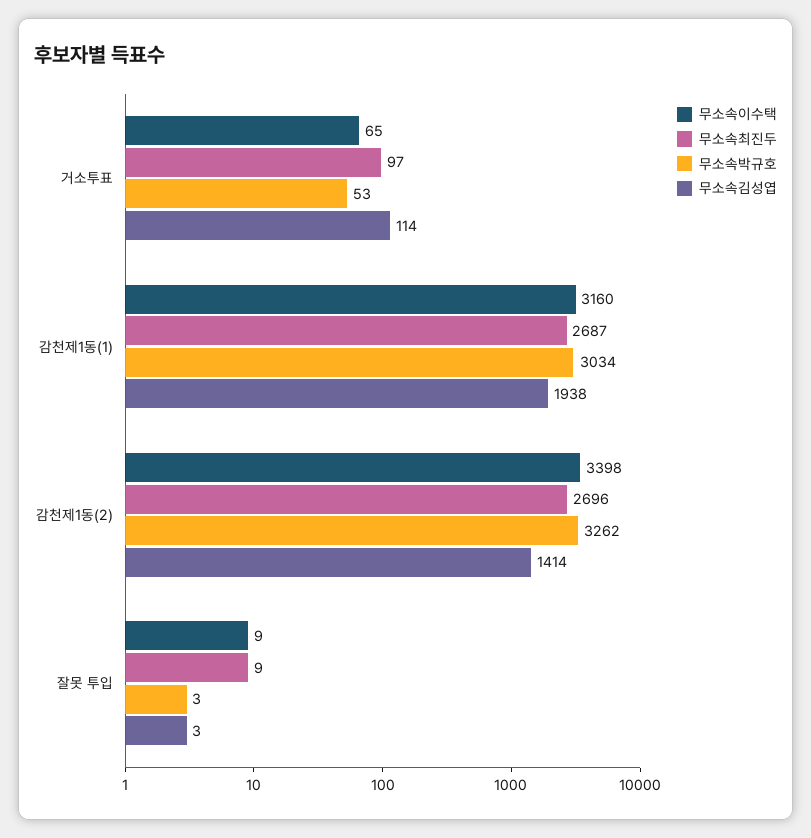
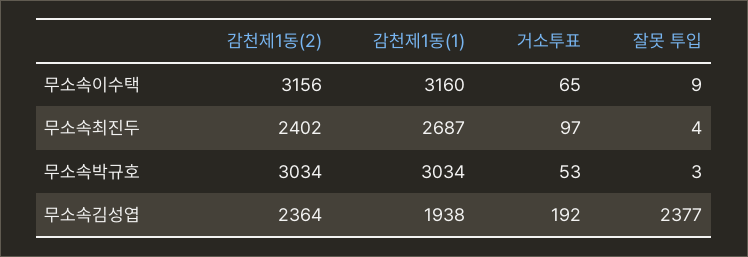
무소속김성엽, 거소투표: 114 -> 192
무소속이수택, 감천제1동(2): 3398 -> 3156
무소속최진두, 감천제1동(2): 2696 -> 2402
무소속박규호, 감천제1동(2): 3262 -> 3034
무소속김성엽, 감천제1동(2): 1414 -> 2364
무소속최진두, 잘못 투입: 9 -> 4
무소속김성엽, 잘못 투입: 3 -> 2377

